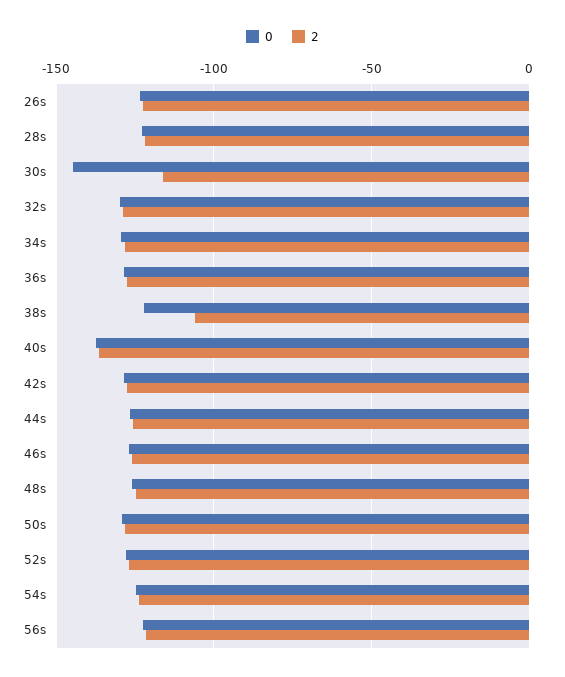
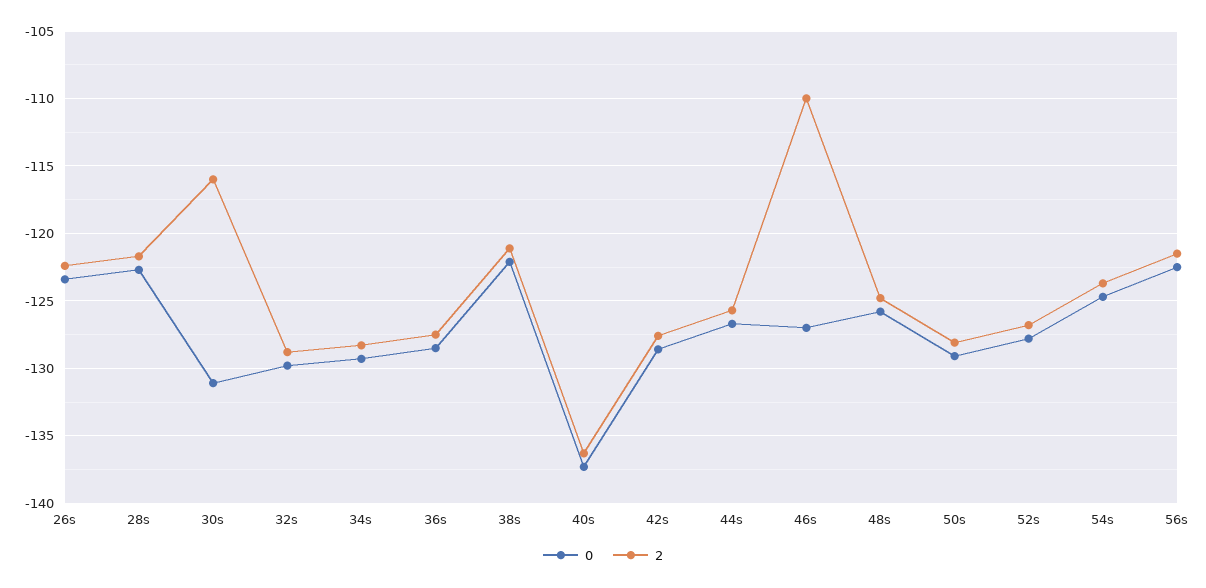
0, 30s: -145 -> -131
2, 38s: -105 -> -121
2, 46s: -125 -> -110

